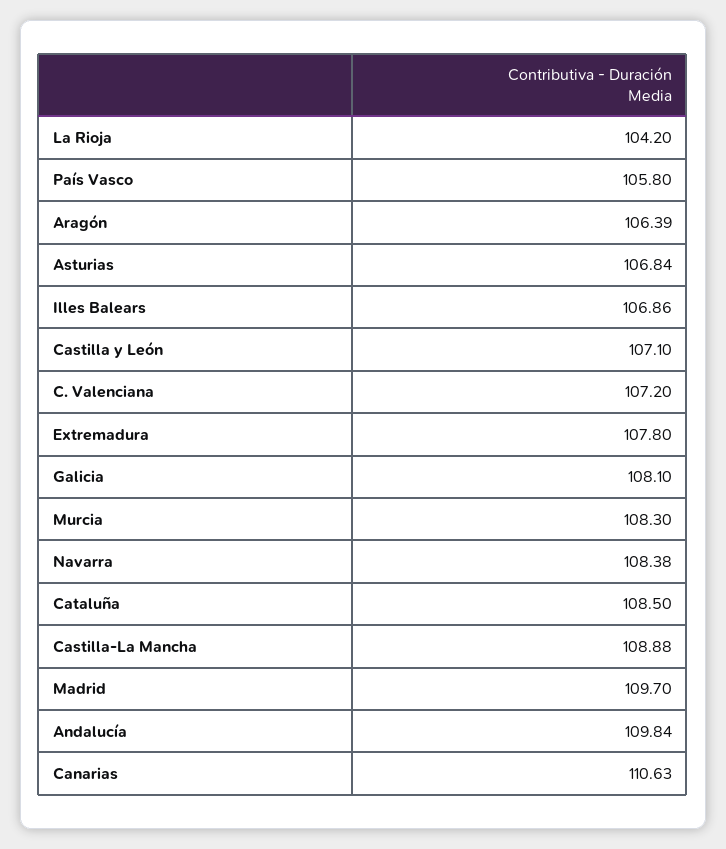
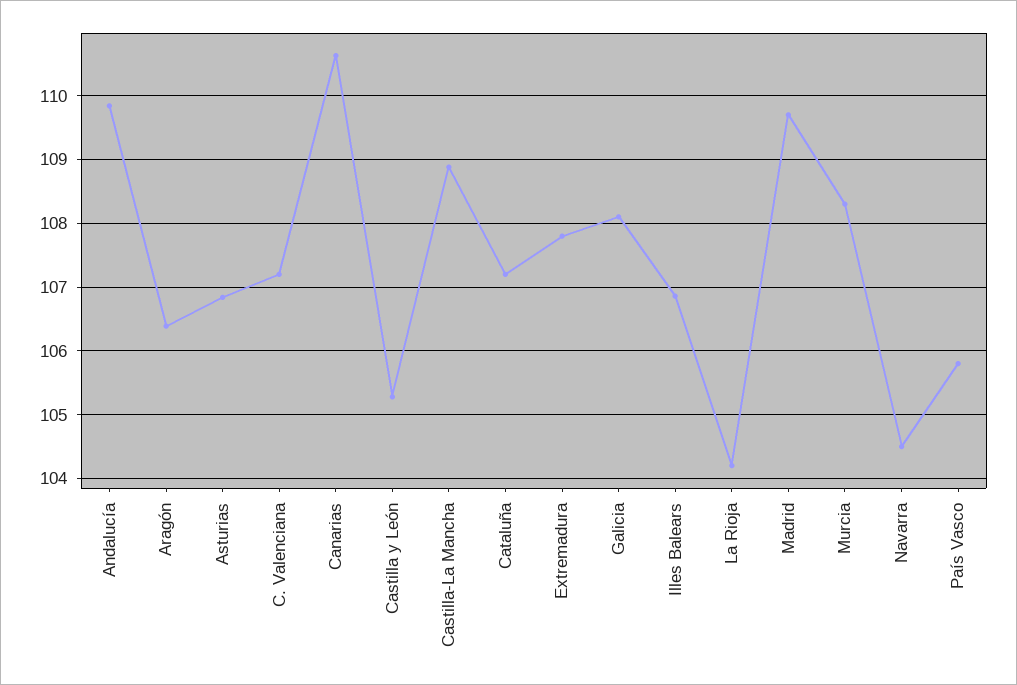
Castilla y León: 107.1 -> 105.3
Navarra: 108.38 -> 104.5
Cataluña: 108.5 -> 107.2

